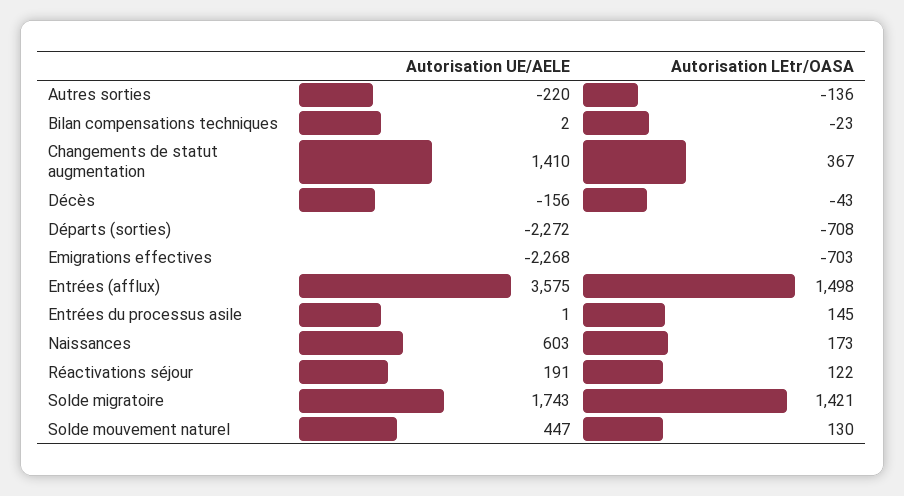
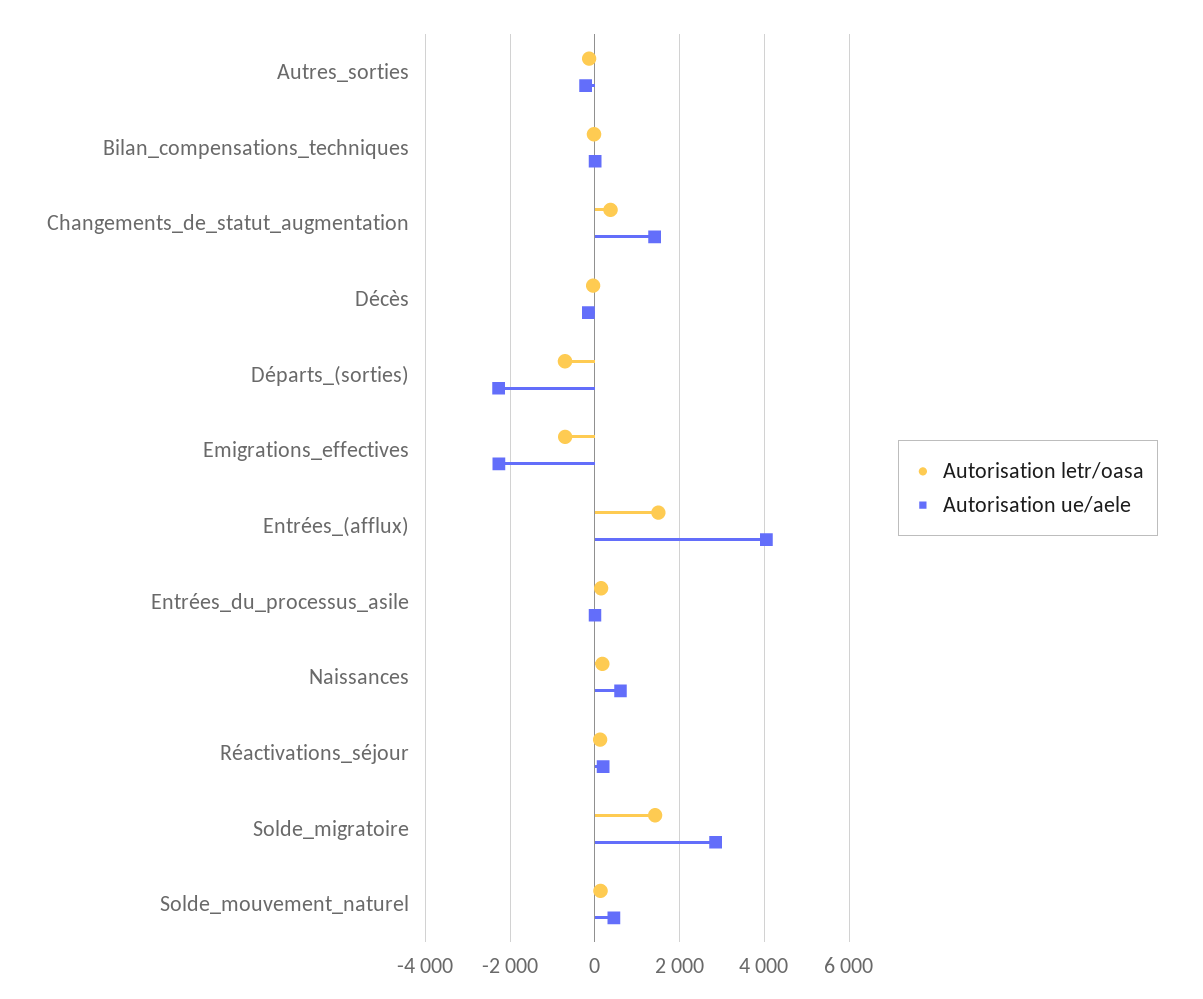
Autorisation UE/AELE, Entrées (afflux): 3575 -> 4000
Autorisation UE/AELE, Solde migratoire: 1743 -> 2800

